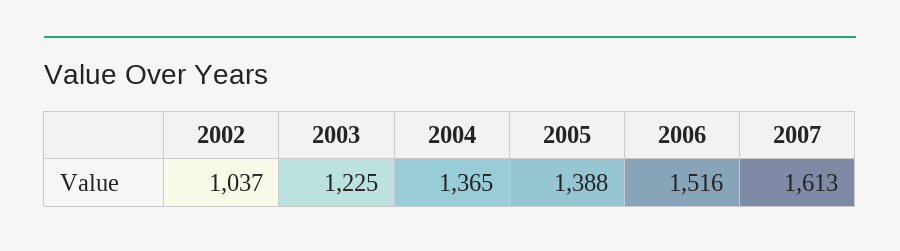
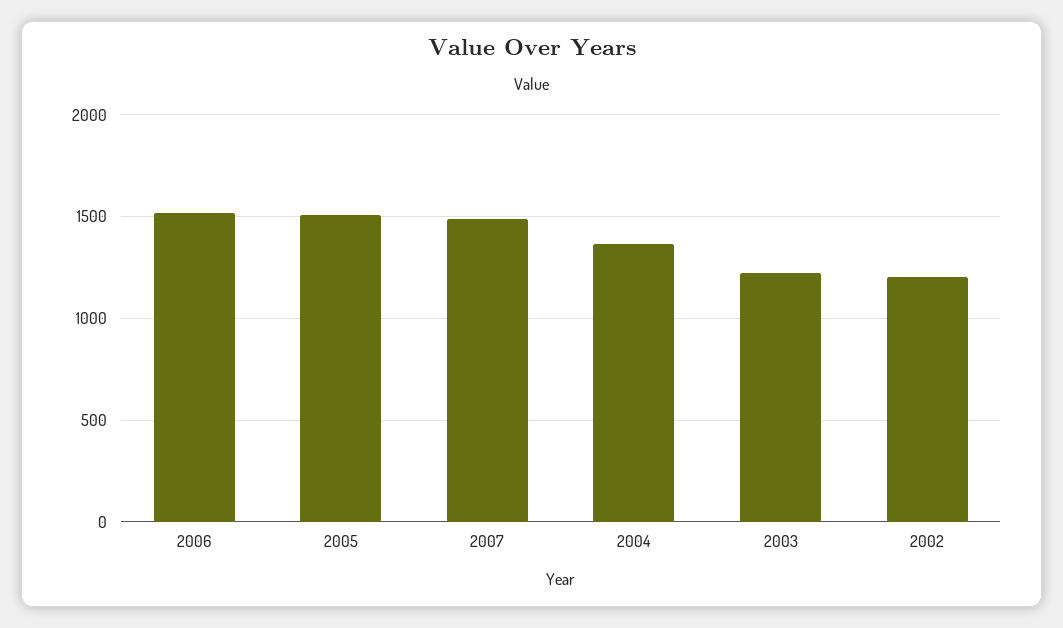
2002: 1037 -> 1200
2005: 1388 -> 1500
2007: 1613 -> 1500

